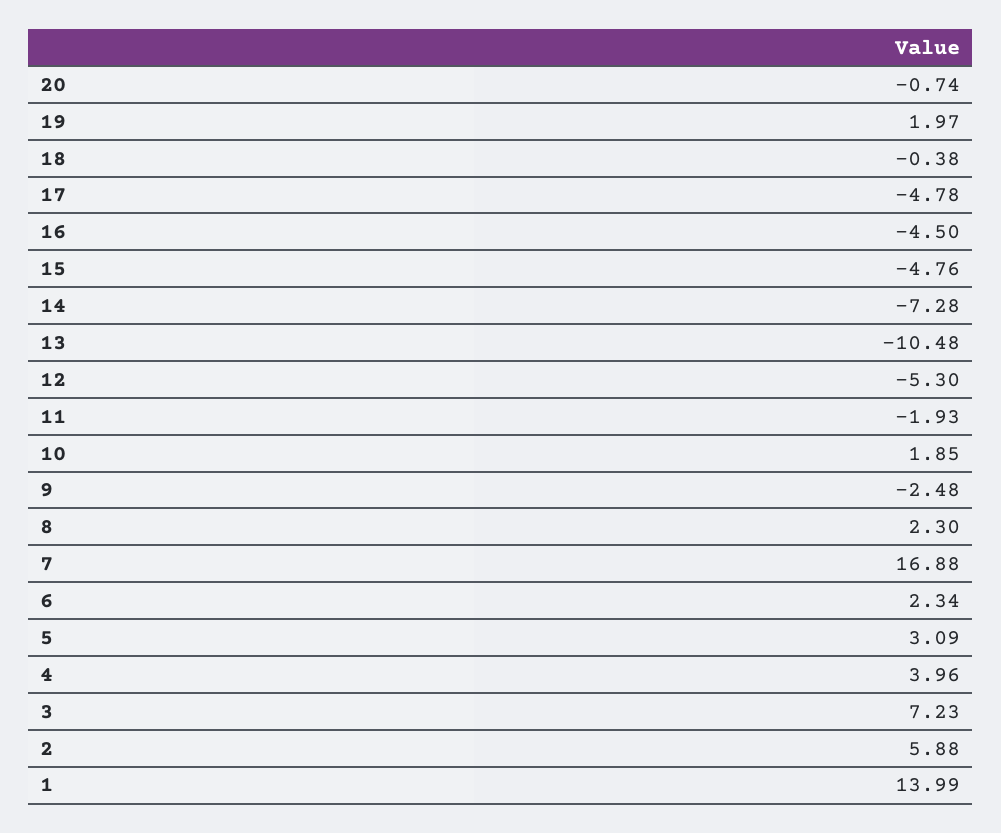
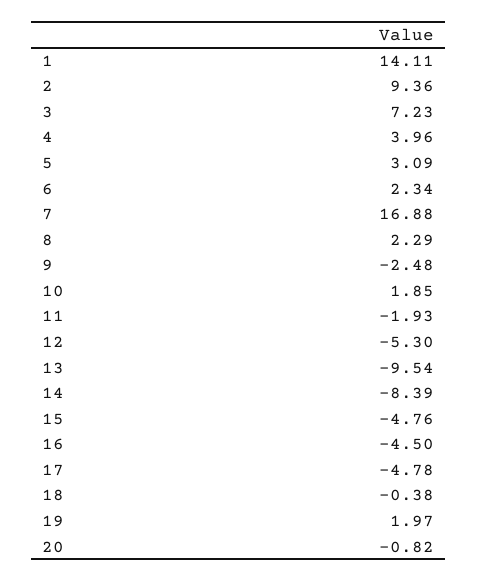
20: -0.74 -> -0.82
14: -7.28 -> -8.39
13: -10.48 -> -9.54
8: 2.3 -> 2.29
2: 5.88 -> 9.36
1: 13.99 -> 14.11

